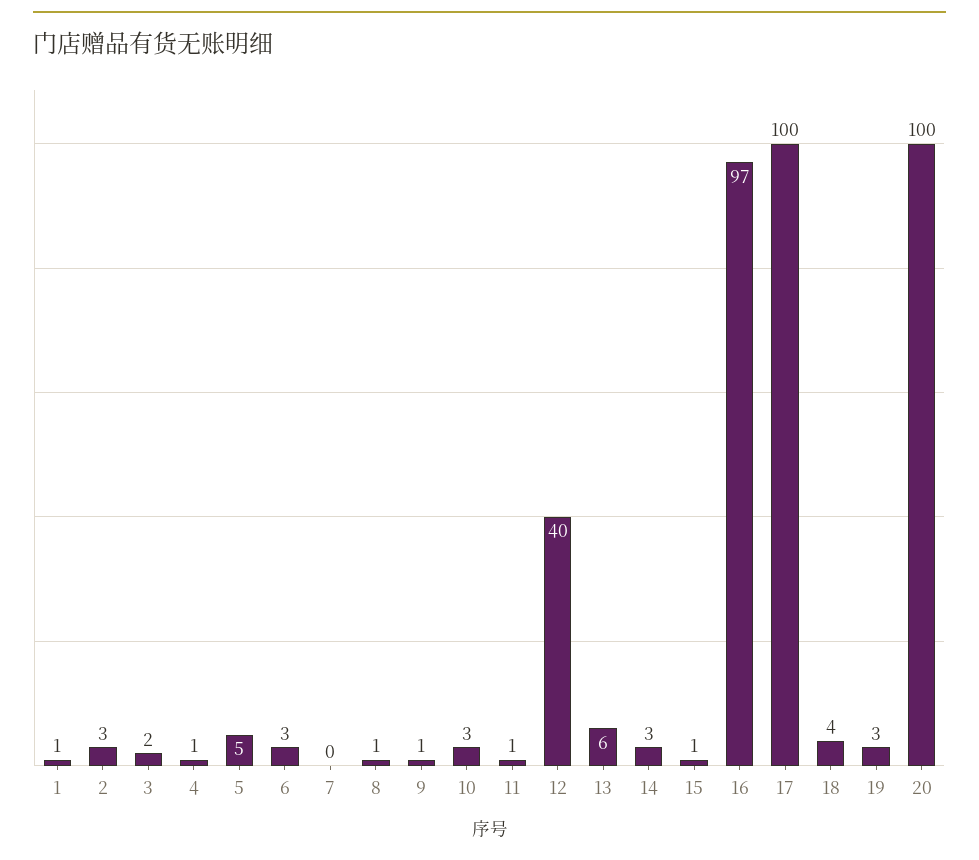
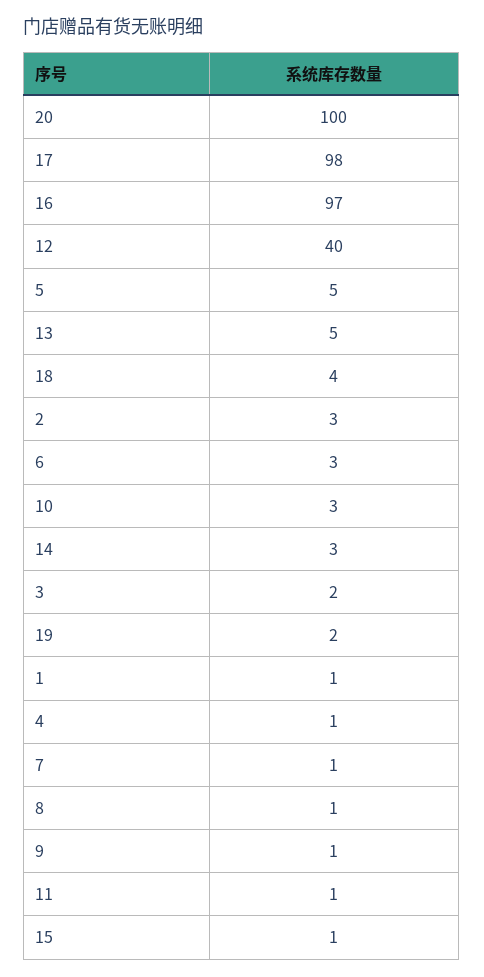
7: 0 -> 1
13: 6 -> 5
17: 100 -> 98
19: 3 -> 2

